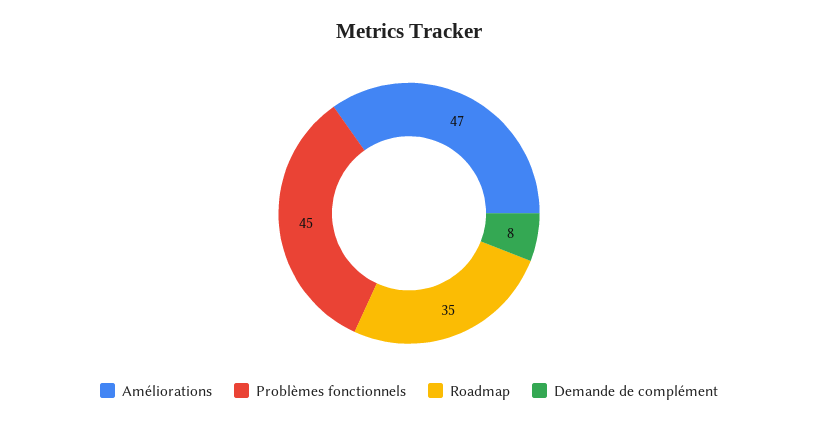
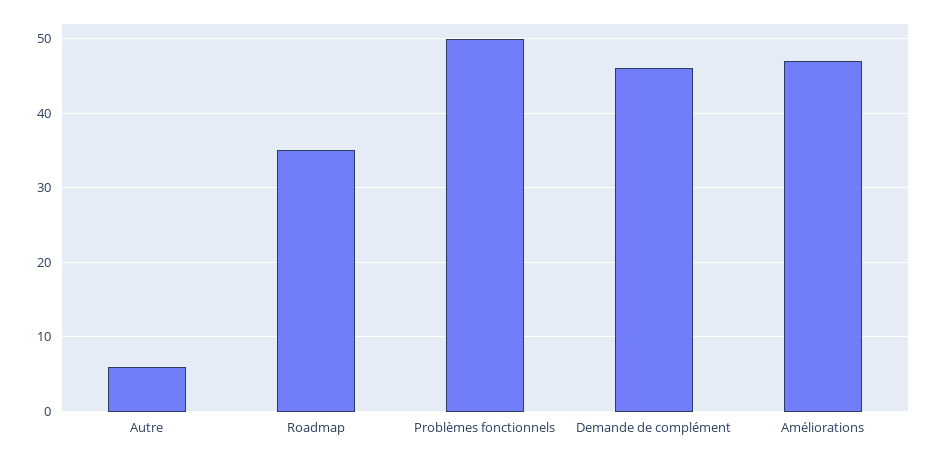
Problèmes fonctionnels: 45 -> 50
Demande de complément: 8 -> 46
Autre: none -> 6

